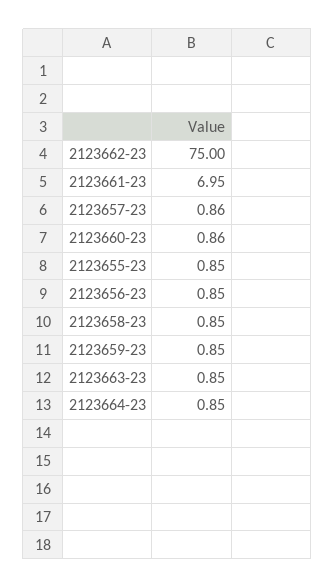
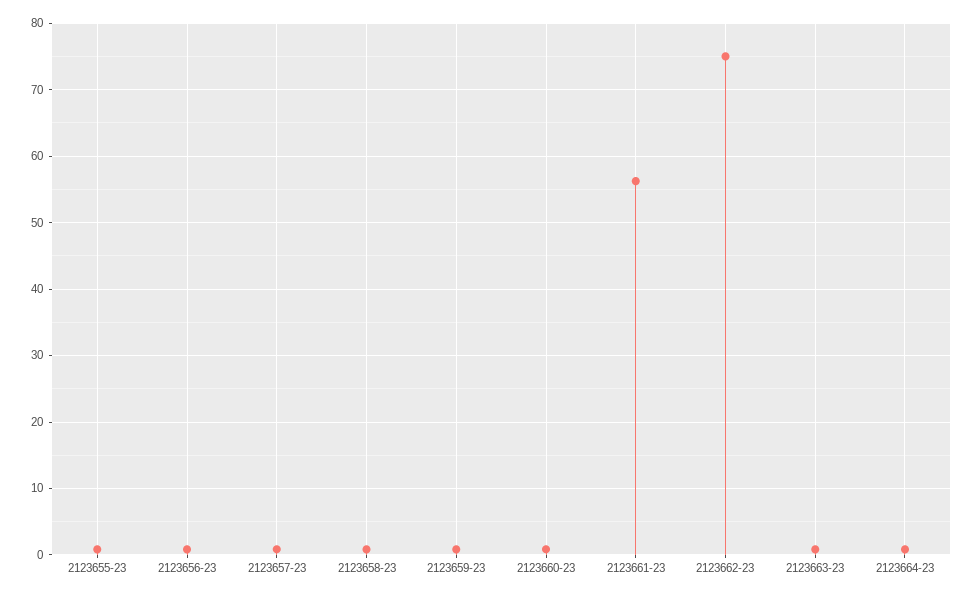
2123661-23: 6.95 -> 56

